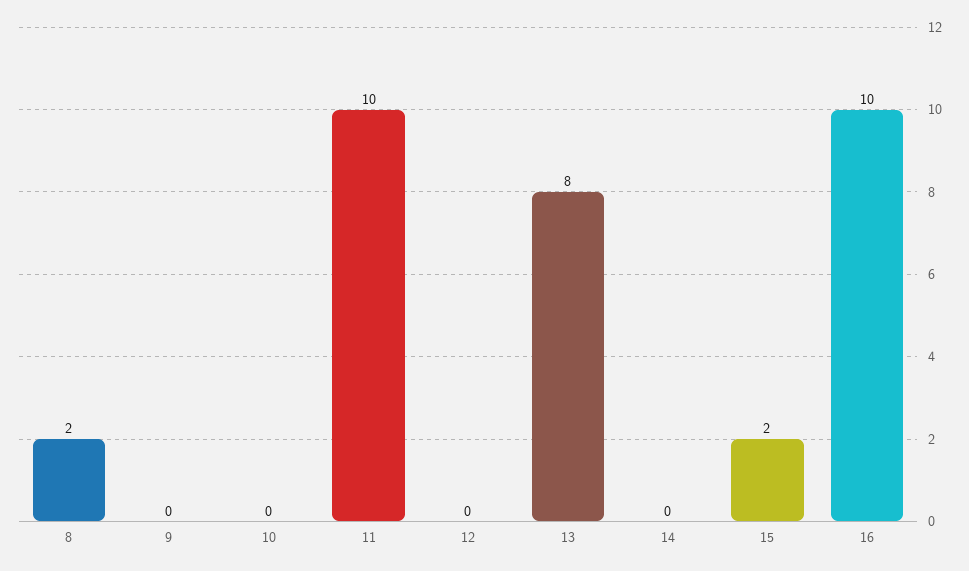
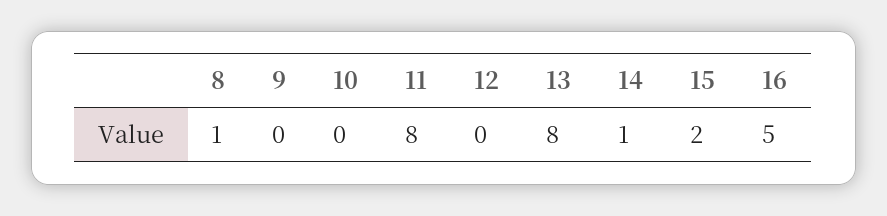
8: 2 -> 1
11: 10 -> 8
14: 0 -> 1
16: 10 -> 5

